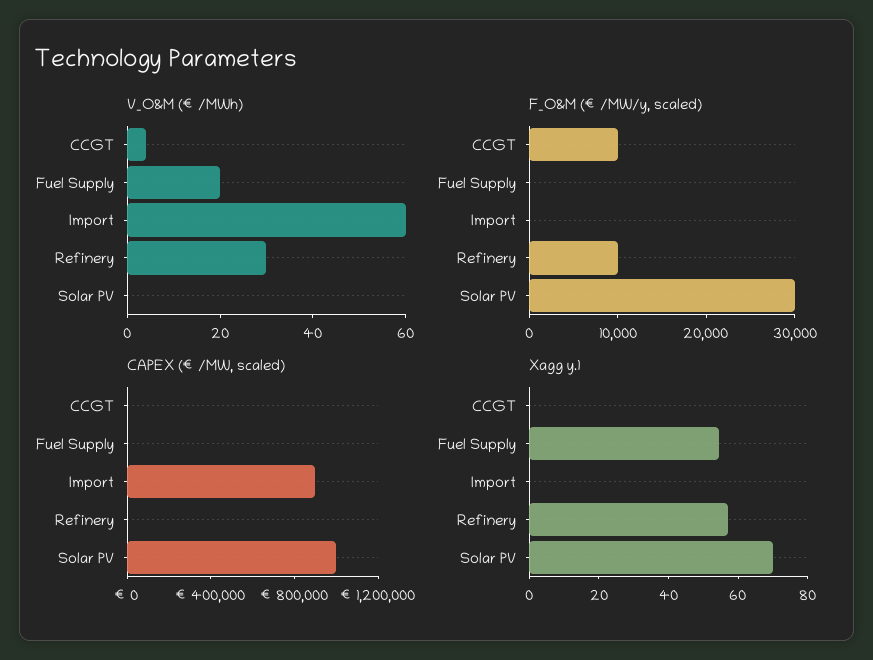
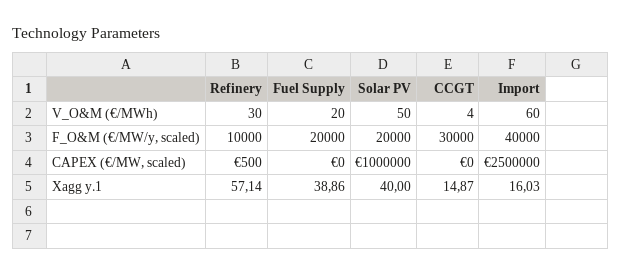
V_O&M (€/MWh), Solar PV: 0 -> 50
F_O&M (€/MW/y, scaled), CCGT: 10000 -> 30000
F_O&M (€/MW/y, scaled), Fuel Supply: 0 -> 20000
F_O&M (€/MW/y, scaled), Import: 0 -> 40000
F_O&M (€/MW/y, scaled), Solar PV: 30000 -> 20000
CAPEX (€/MW, scaled), Import: 900000 -> 2500000
Xagg y.1, CCGT: 0 -> 14.87
Xagg y.1, Fuel Supply: 55 -> 38.86
Xagg y.1, Import: 0 -> 16.03
Xagg y.1, Solar PV: 70 -> 40

